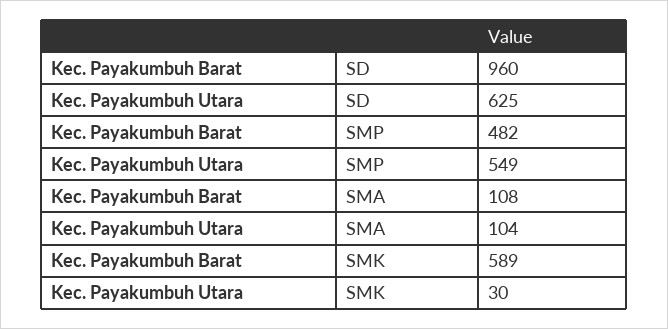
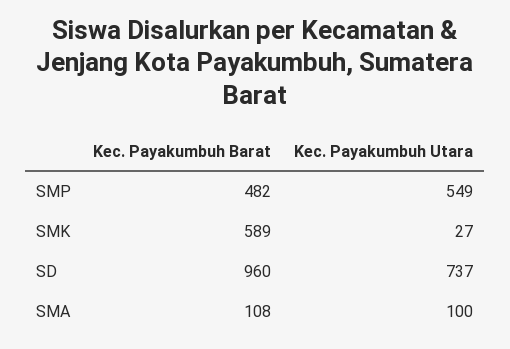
Kec. Payakumbuh Utara, SD: 625 -> 737
Kec. Payakumbuh Utara, SMA: 104 -> 100
Kec. Payakumbuh Utara, SMK: 30 -> 27

